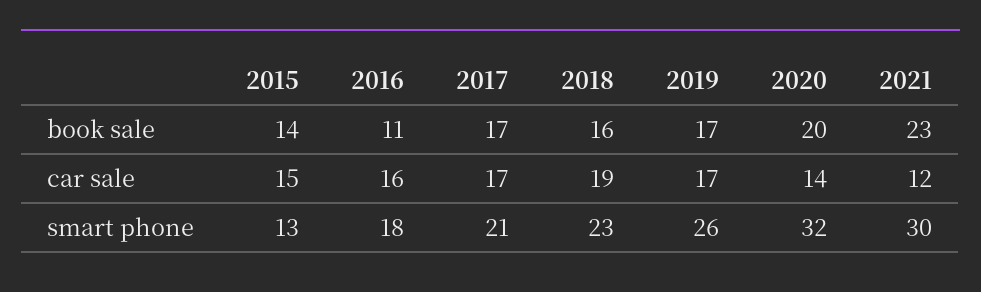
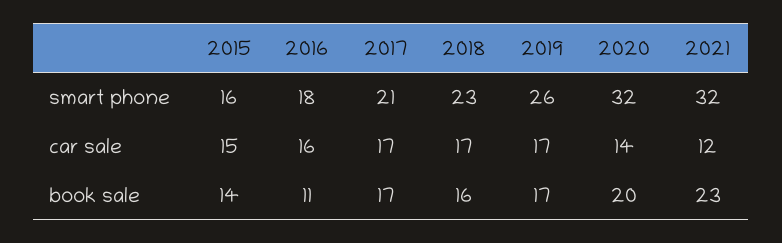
2018, car sale: 19 -> 17
2015, smart phone: 13 -> 16
2021, smart phone: 30 -> 32

